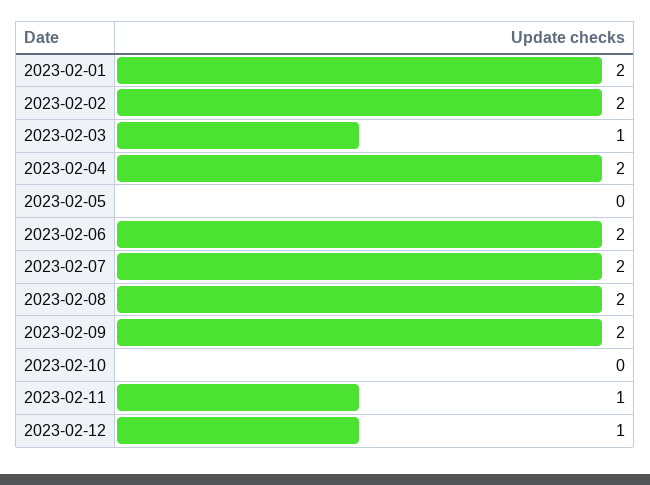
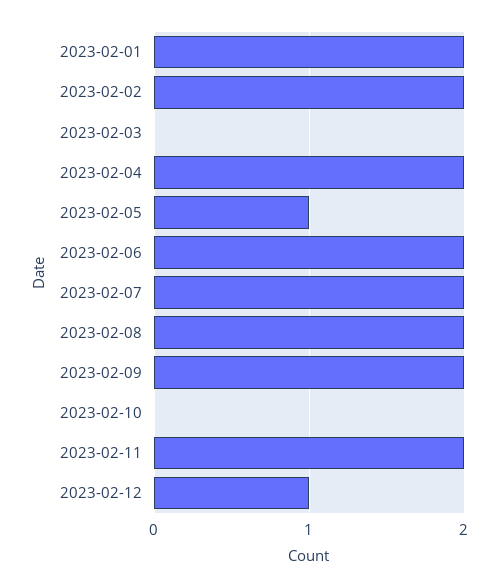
2023-02-03: 1 -> 0
2023-02-05: 0 -> 1
2023-02-11: 1 -> 2

